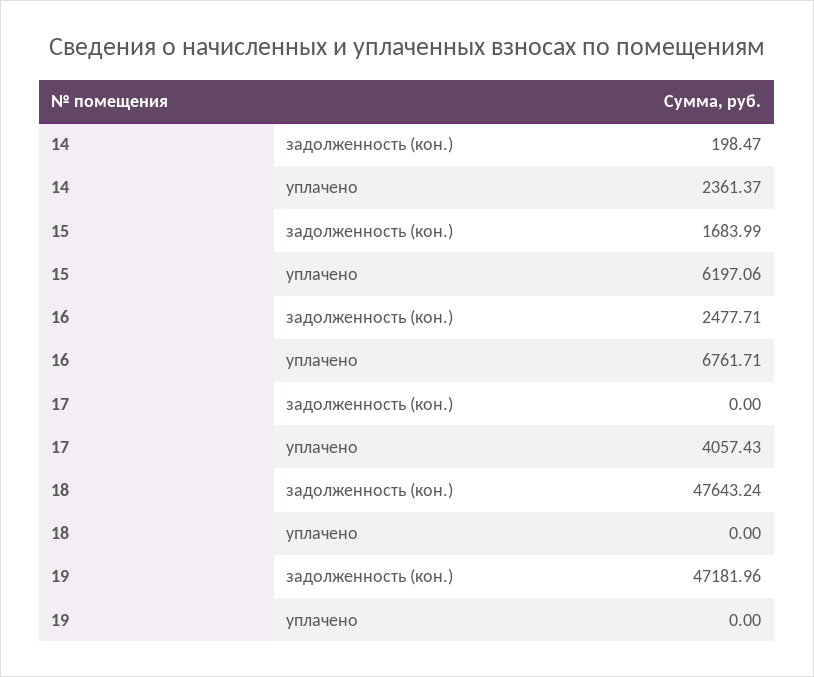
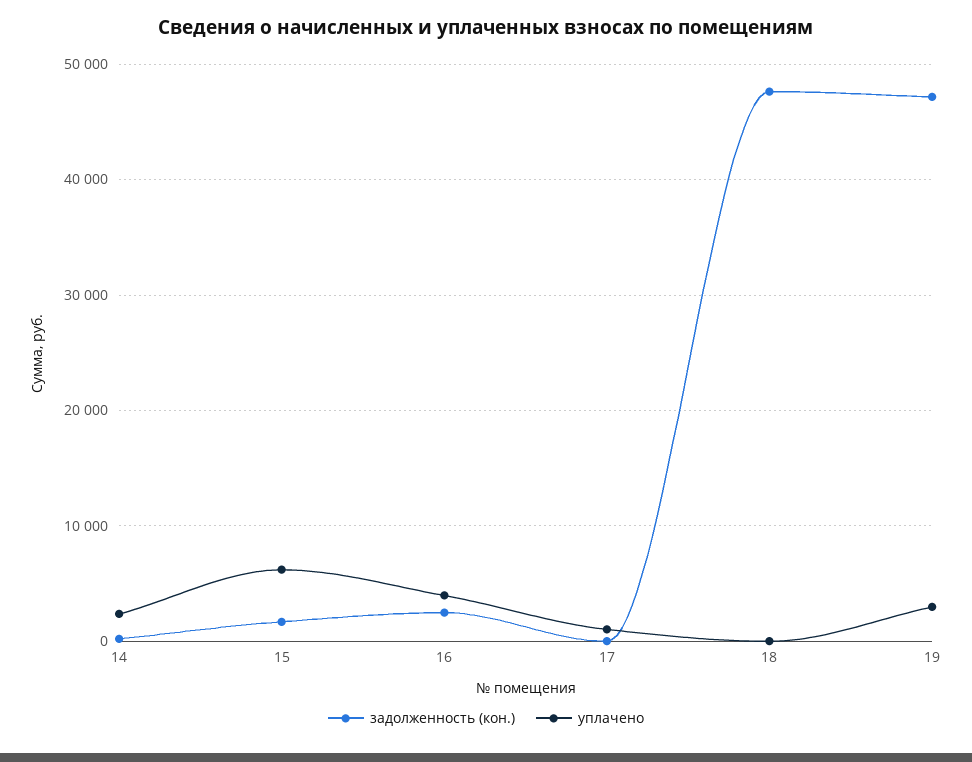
уплачено, 16: 6761.71 -> 4000
уплачено, 17: 4057.43 -> 1000
уплачено, 19: 0 -> 3000

